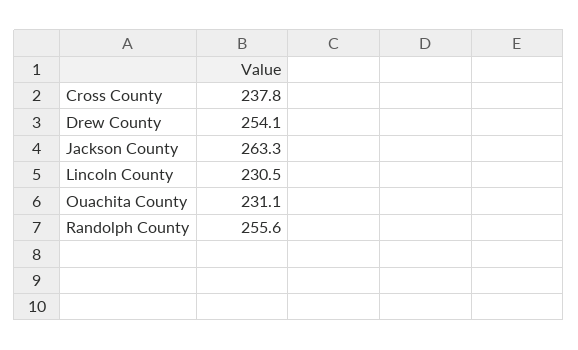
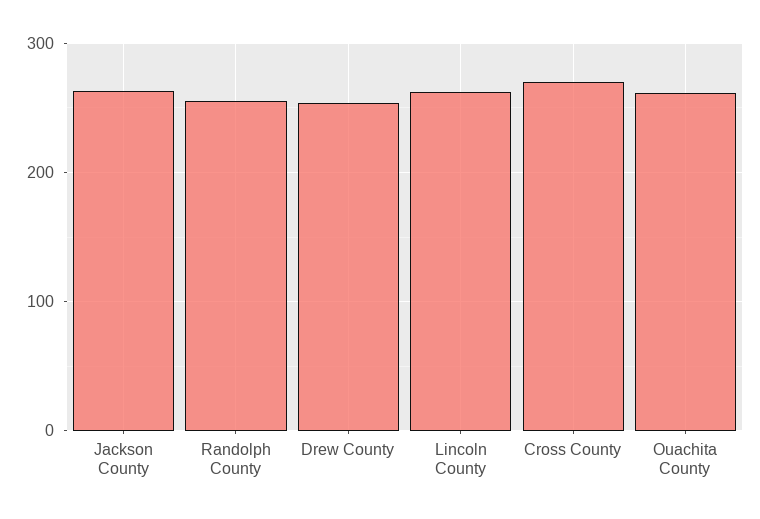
Cross County: 237.8 -> 270
Lincoln County: 230.5 -> 260
Ouachita County: 231.1 -> 260

